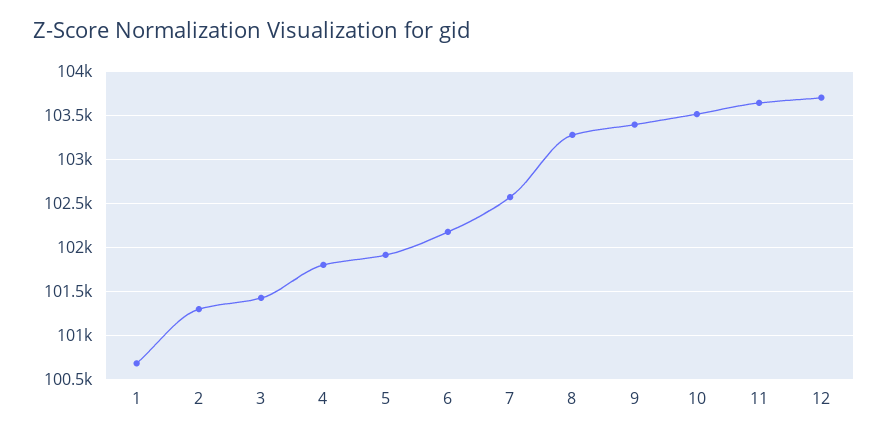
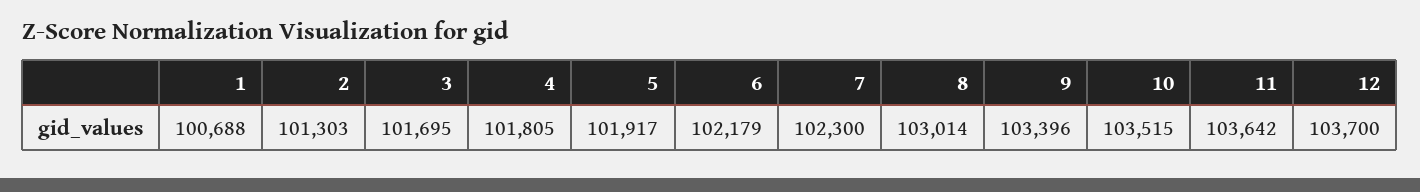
3: 101400 -> 101695
7: 102600 -> 102300
8: 103300 -> 103014

